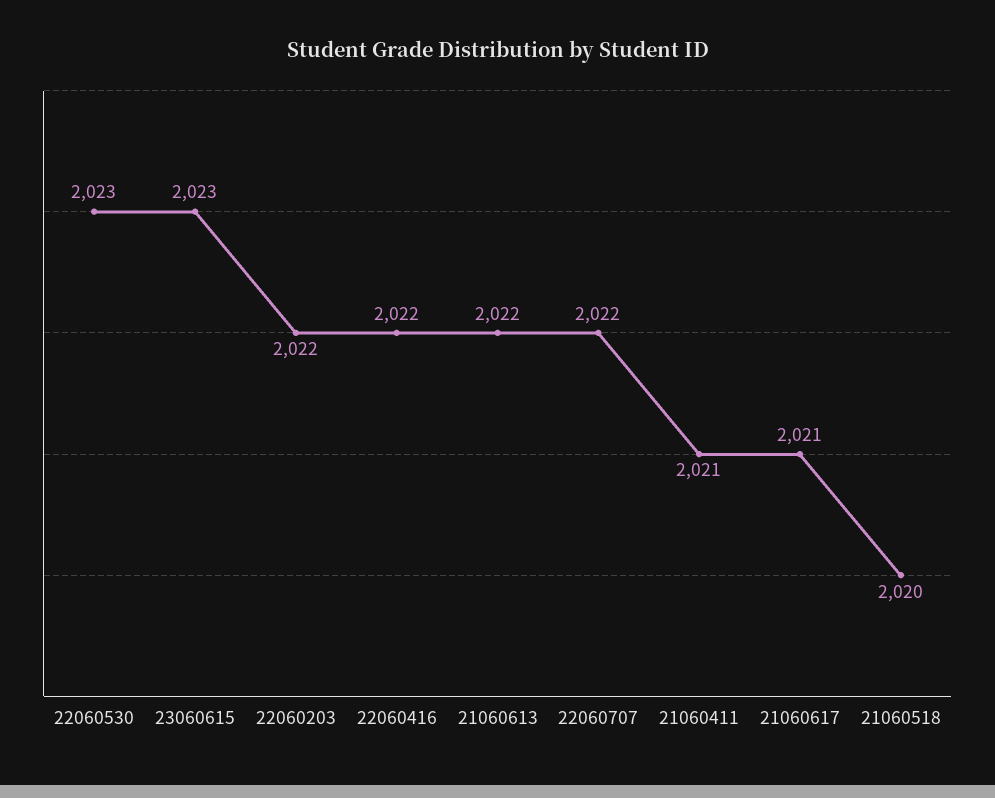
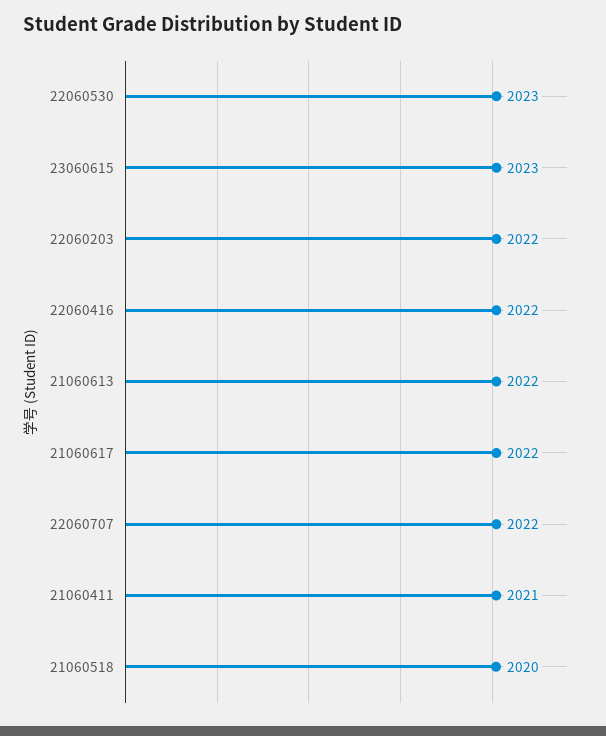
21060617: 2021 -> 2022

